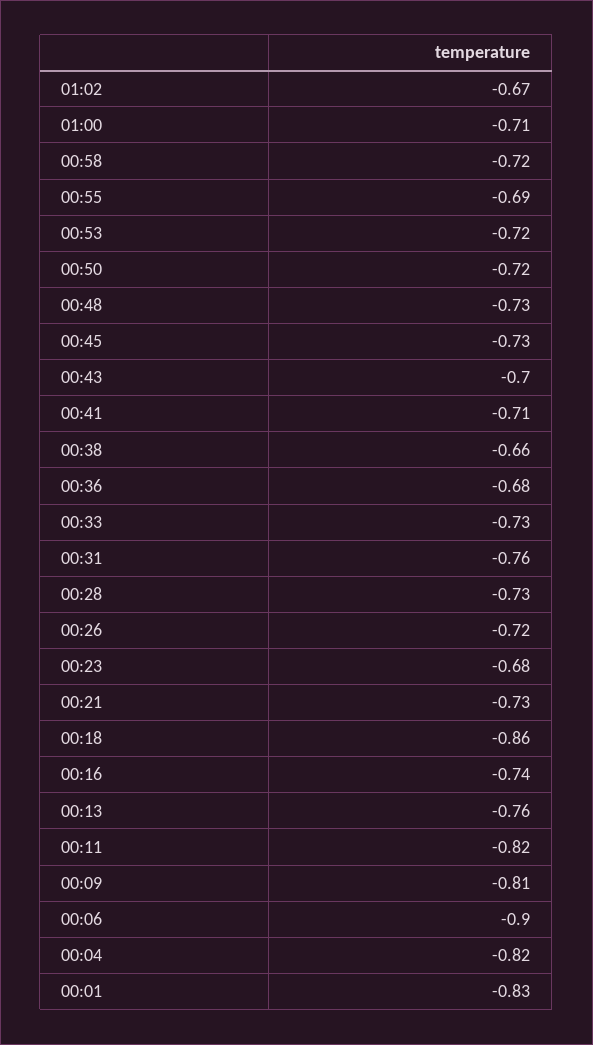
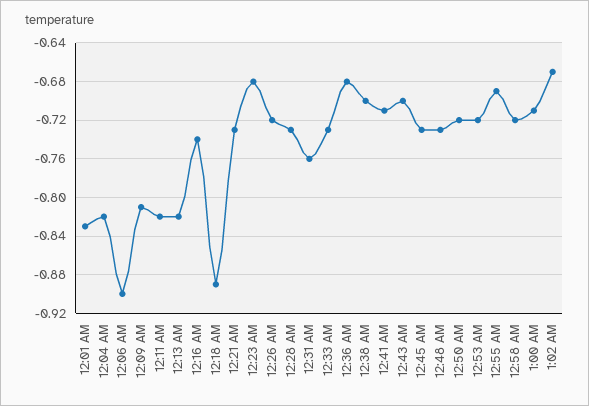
00:38: -0.66 -> -0.7
00:18: -0.86 -> -0.89
00:13: -0.76 -> -0.82

